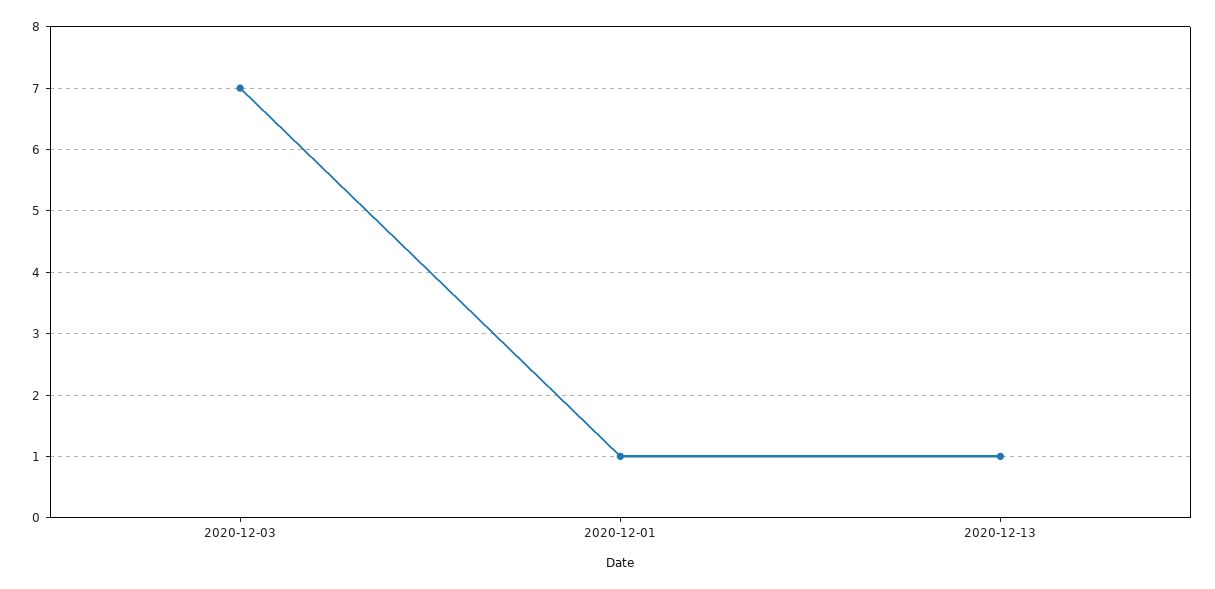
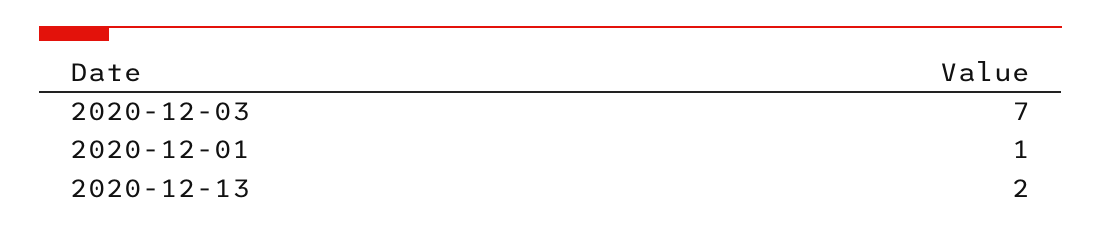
2020-12-13: 1 -> 2

